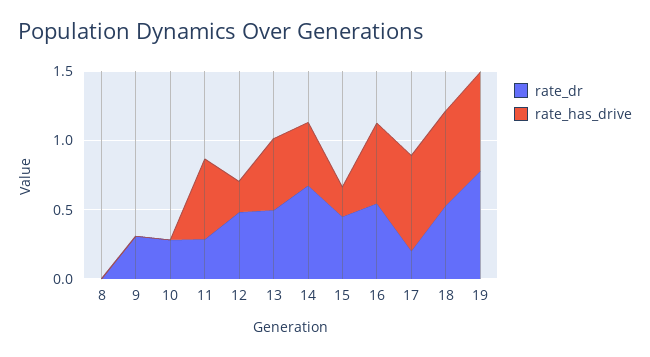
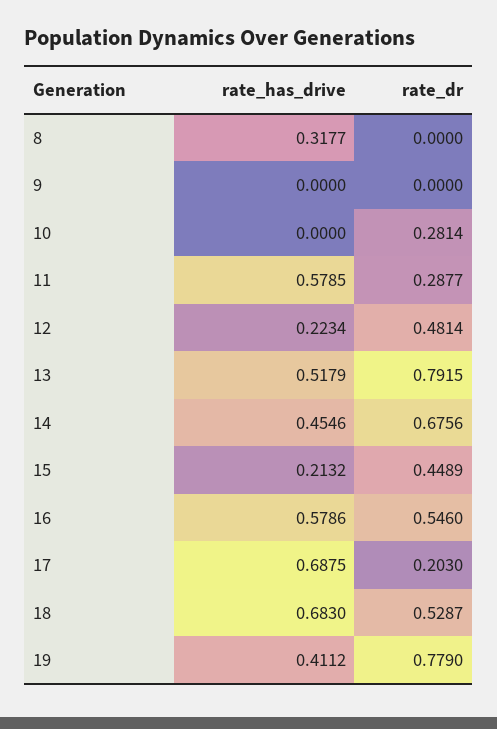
rate_has_drive, 8: 0 -> 0.3177
rate_dr, 9: 0.3 -> 0
rate_dr, 13: 0.5 -> 0.7915
rate_has_drive, 19: 0.7 -> 0.4112

